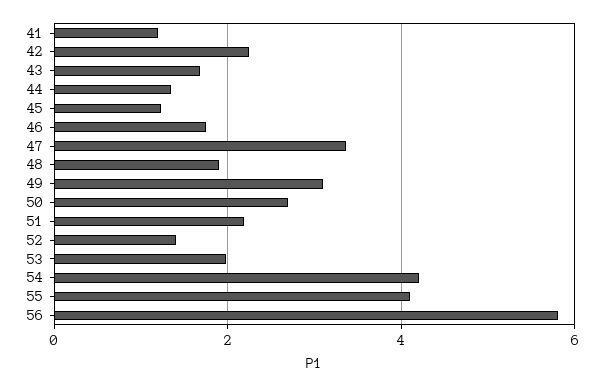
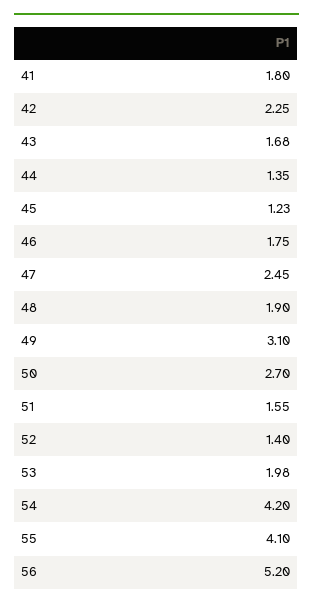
41: 1.2 -> 1.8
47: 3.4 -> 2.45
51: 2.2 -> 1.55
56: 5.8 -> 5.2

